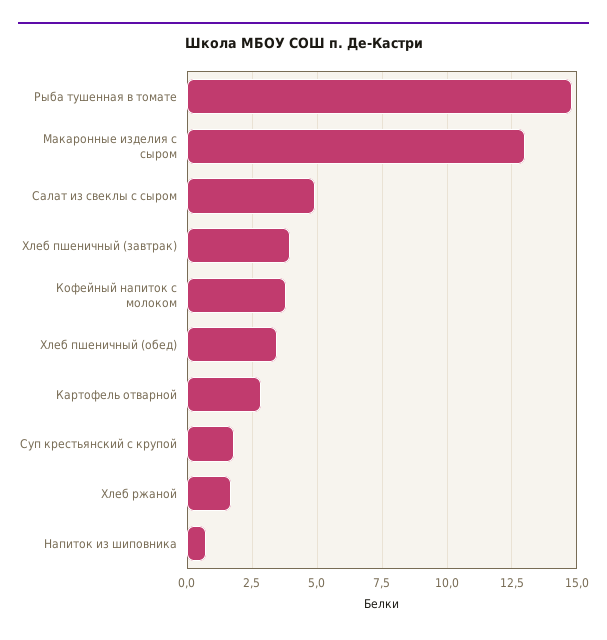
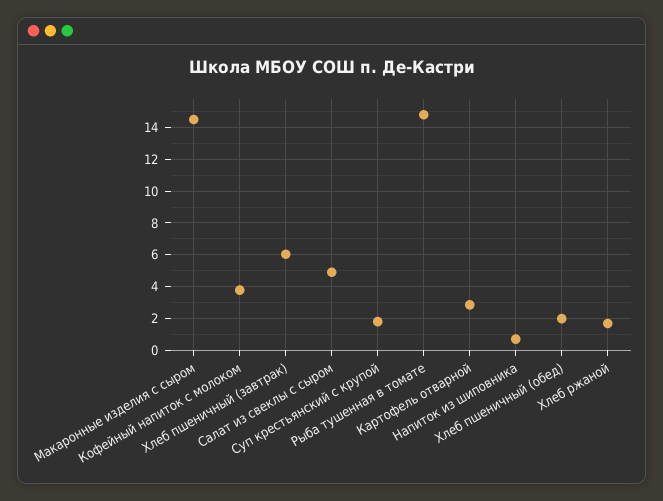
Макаронные изделия с сыром: 13 -> 14.5
Хлеб пшеничный (завтрак): 4 -> 6
Хлеб пшеничный (обед): 3.5 -> 2

